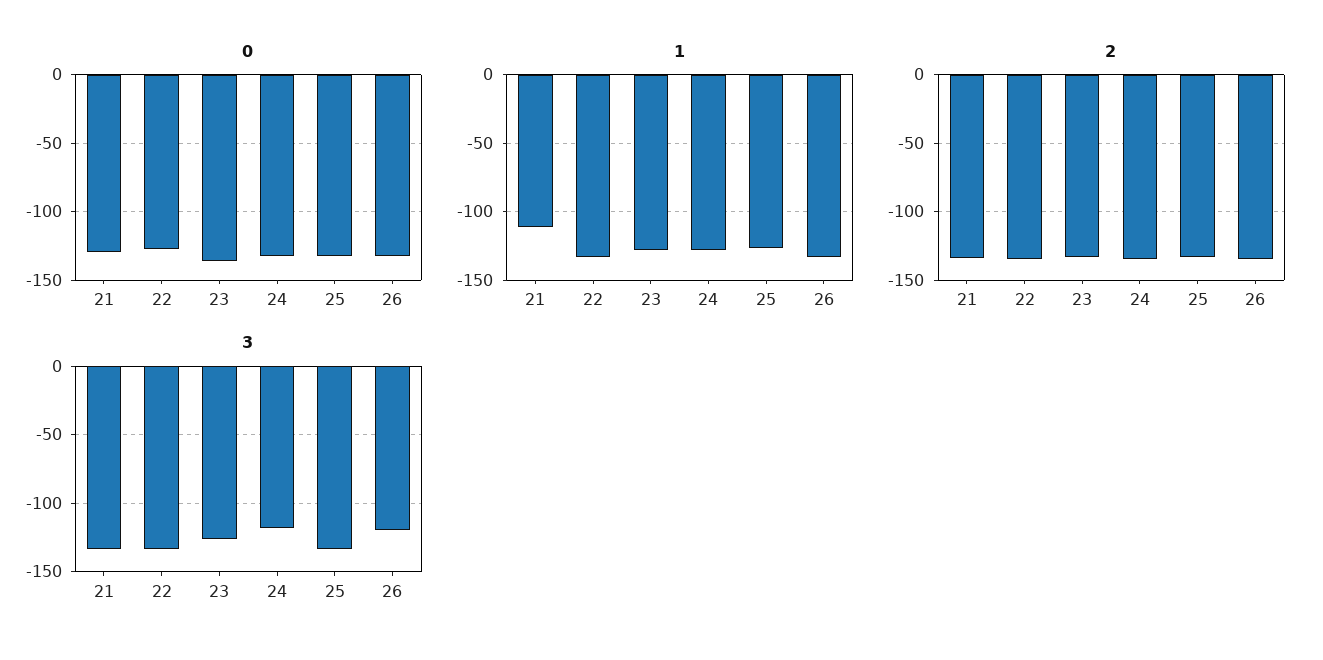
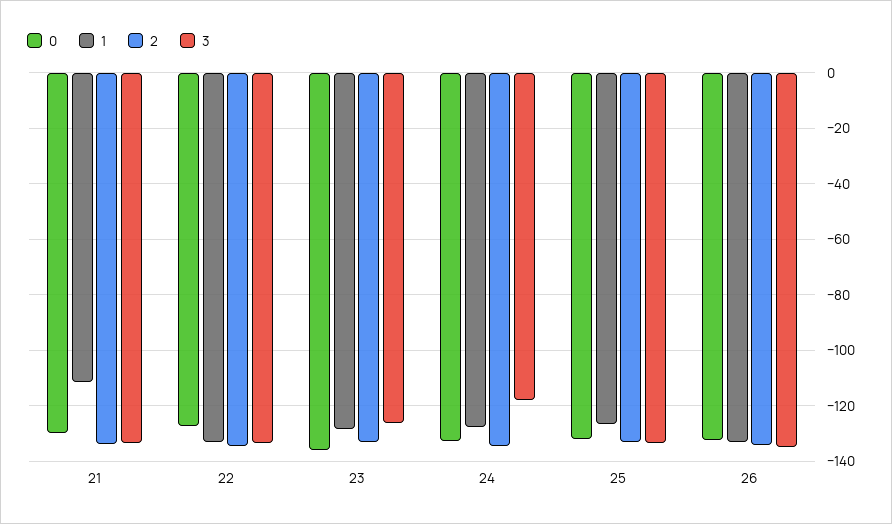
3, 26: -120 -> -135

